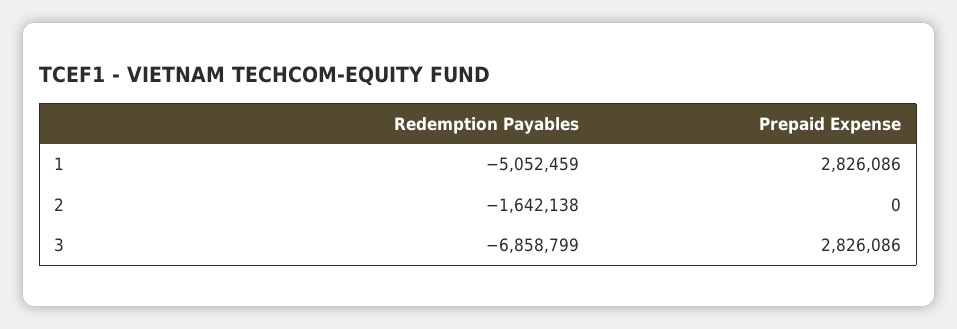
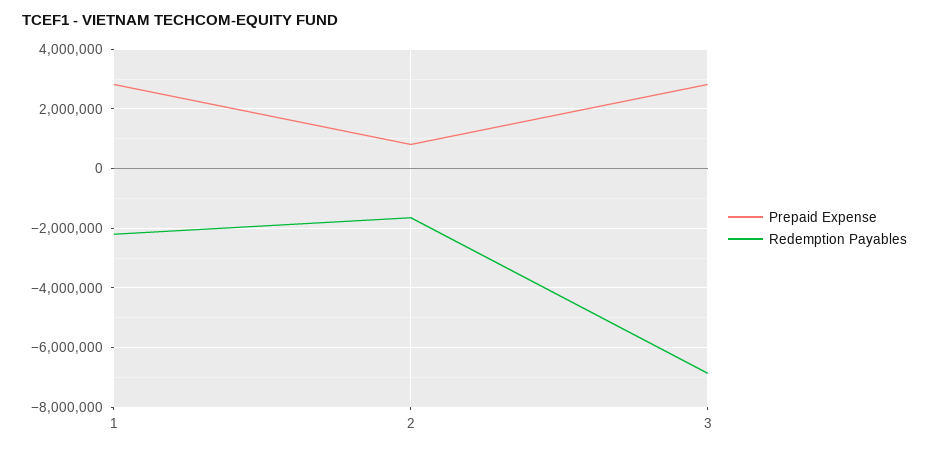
Redemption Payables, 1: -5052459 -> -2250000
Prepaid Expense, 2: 0 -> 750000

